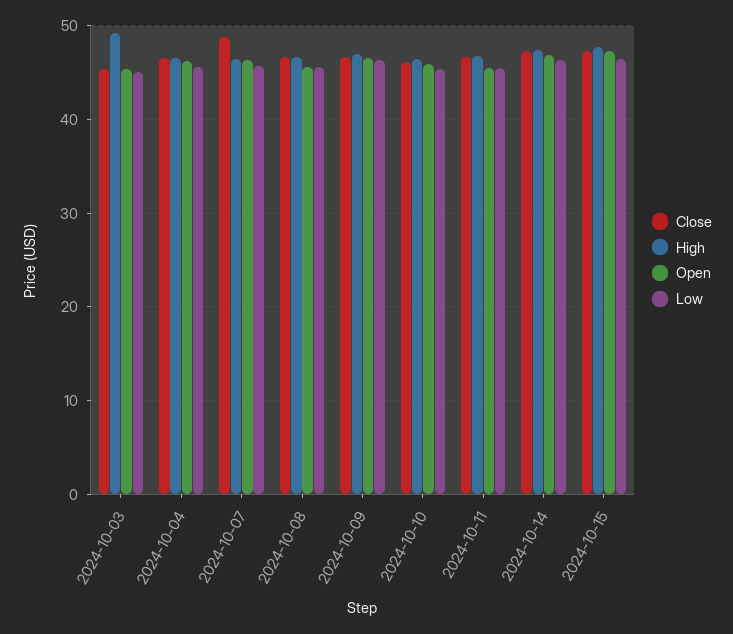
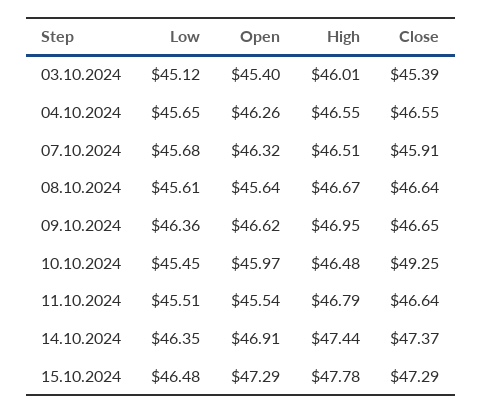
High, 2024-10-03: 49 -> 46.01
Close, 2024-10-07: 49 -> 45.91
Close, 2024-10-10: 46 -> 49.25

